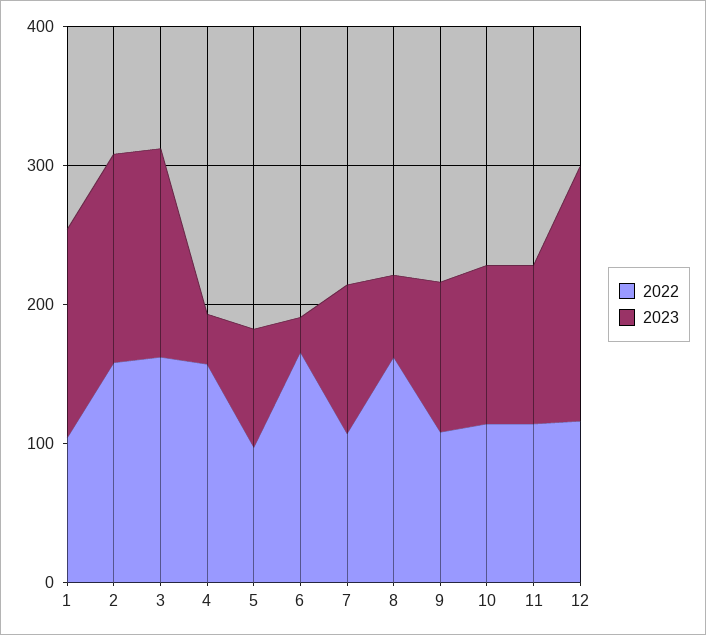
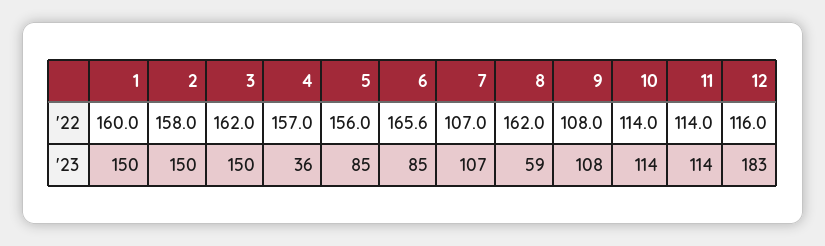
2022, 1: 100 -> 160
2022, 5: 100 -> 156
2023, 6: 20 -> 85

